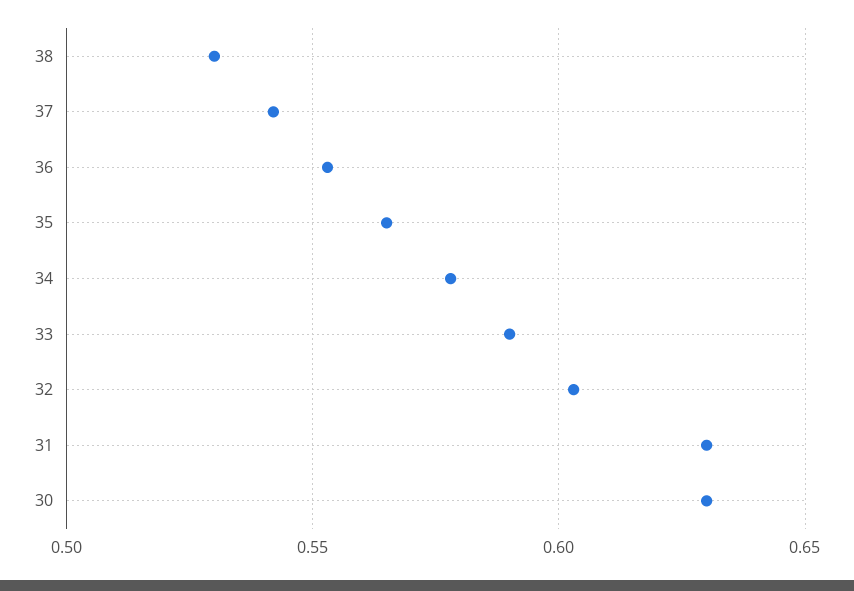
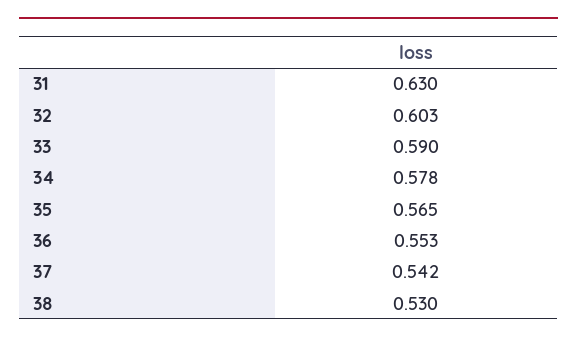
30: 0.63 -> none

